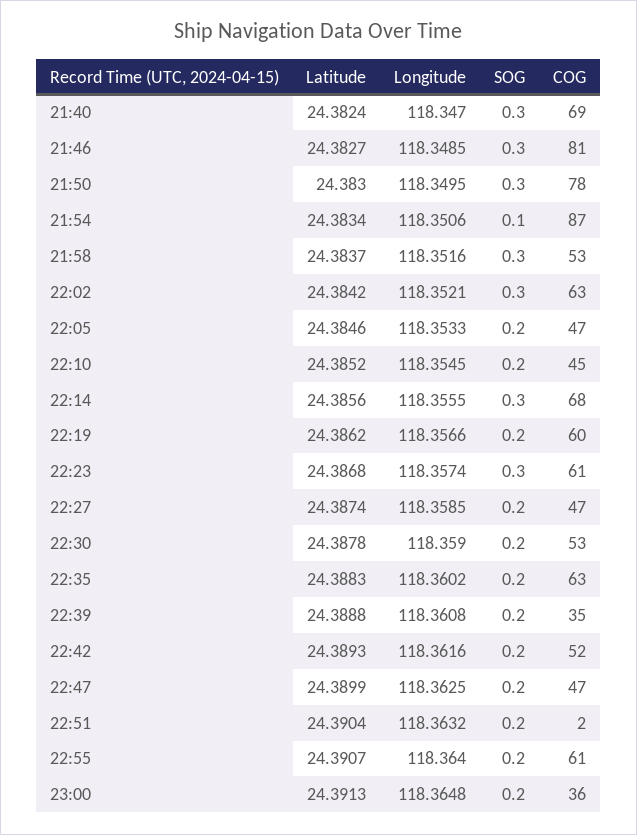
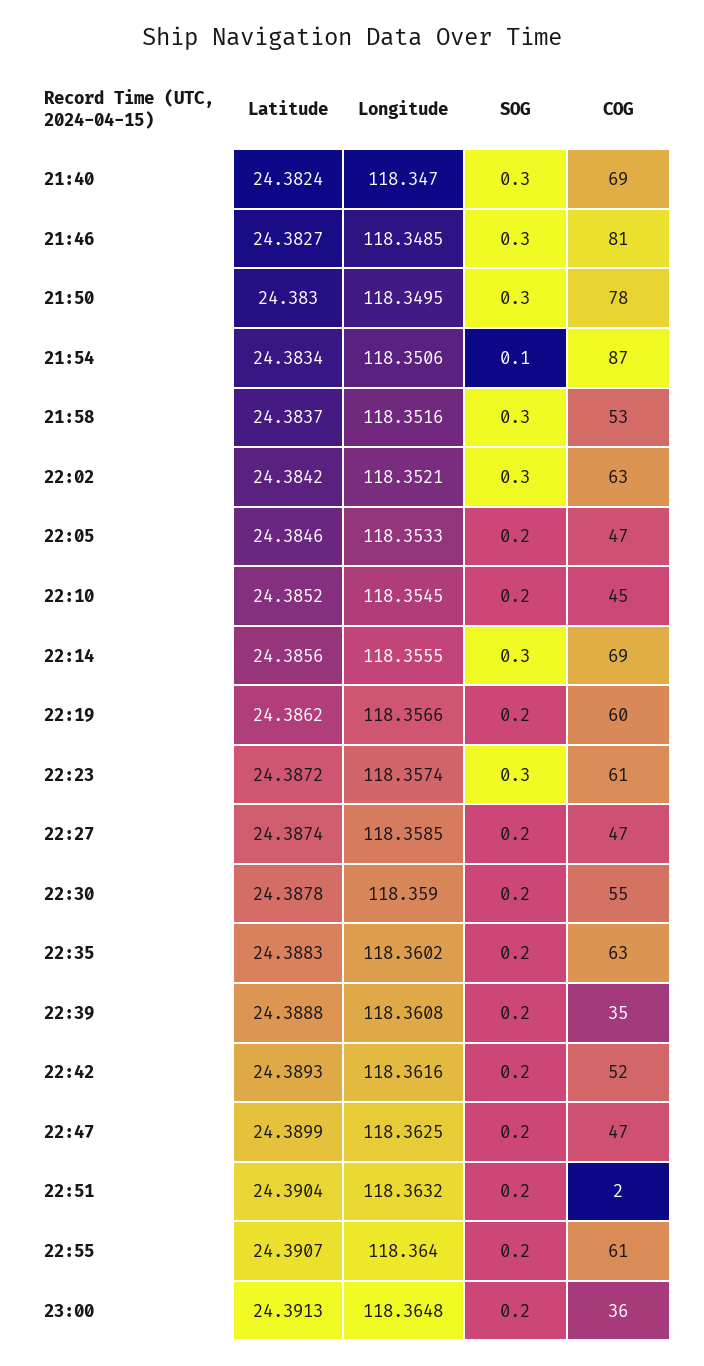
COG, 22:14: 68 -> 69
Latitude, 22:23: 24.3868 -> 24.3872
COG, 22:30: 53 -> 55

